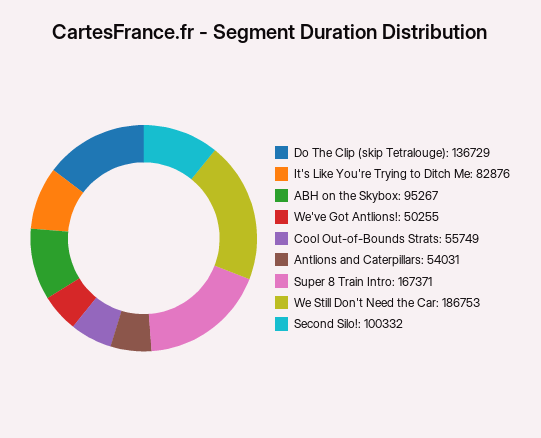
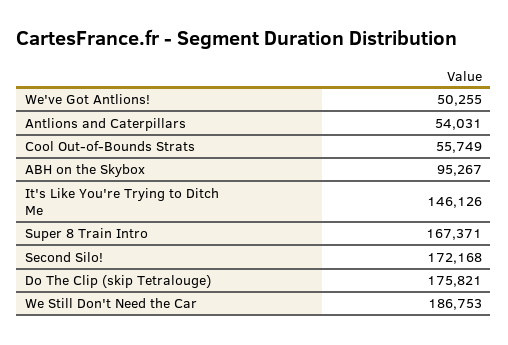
Do The Clip (skip Tetralouge): 136729 -> 175821
It's Like You're Trying to Ditch Me: 82876 -> 146126
Second Silo!: 100332 -> 172168

